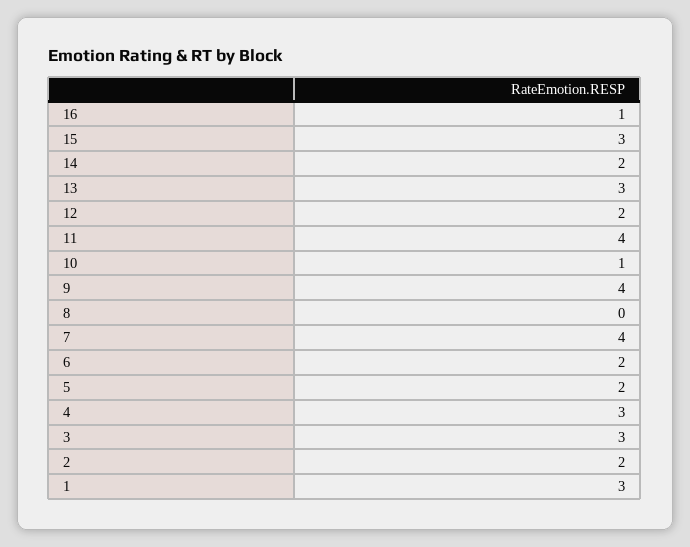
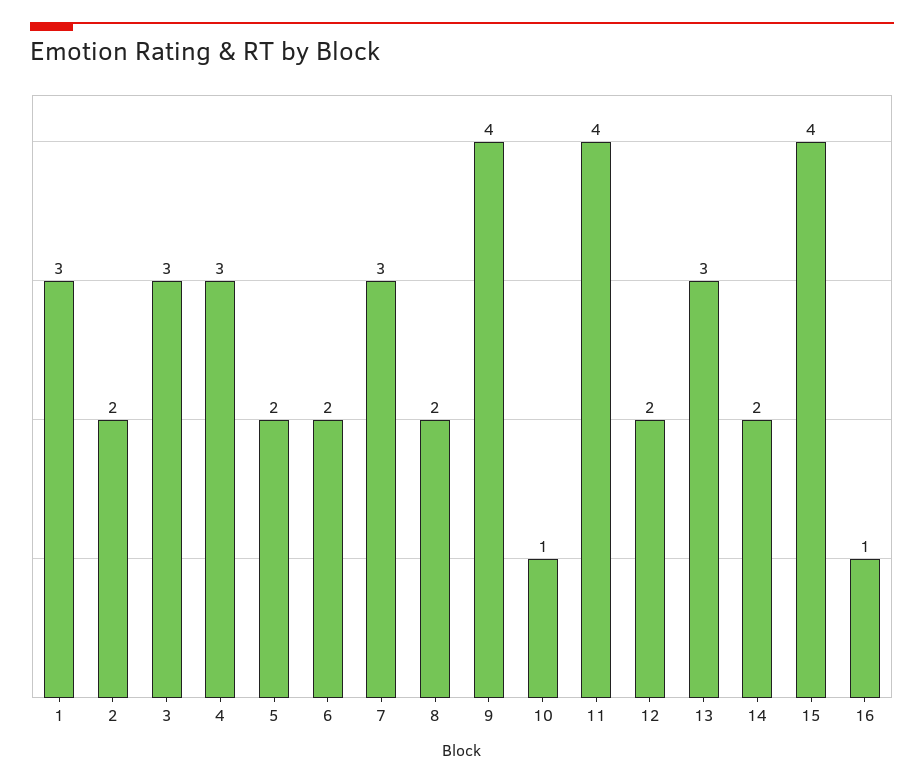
15: 3 -> 4
8: 0 -> 2
7: 4 -> 3

